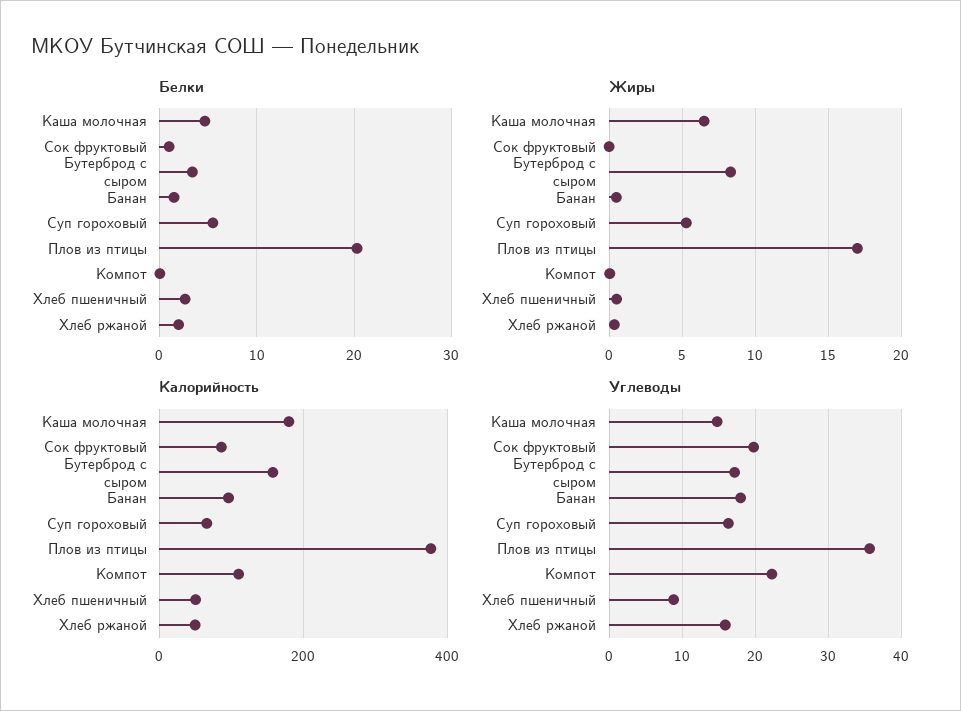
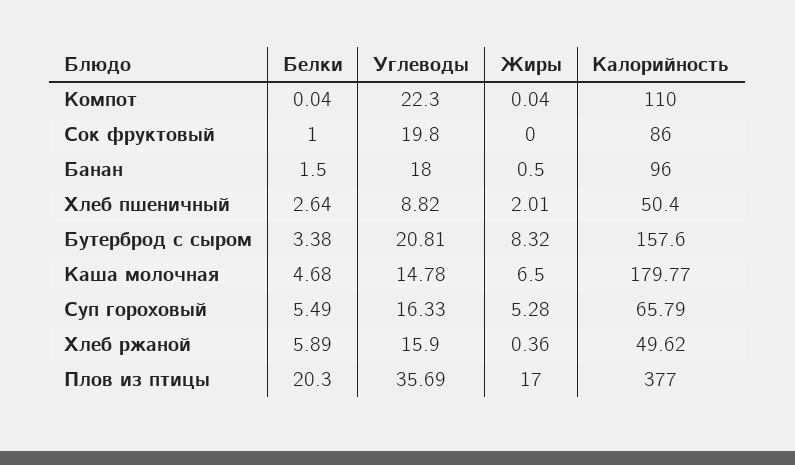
Белки, Хлеб ржаной: 2 -> 5.89
Жиры, Хлеб пшеничный: 0.5 -> 2.01
Углеводы, Бутерброд с сыром: 17 -> 20.81

